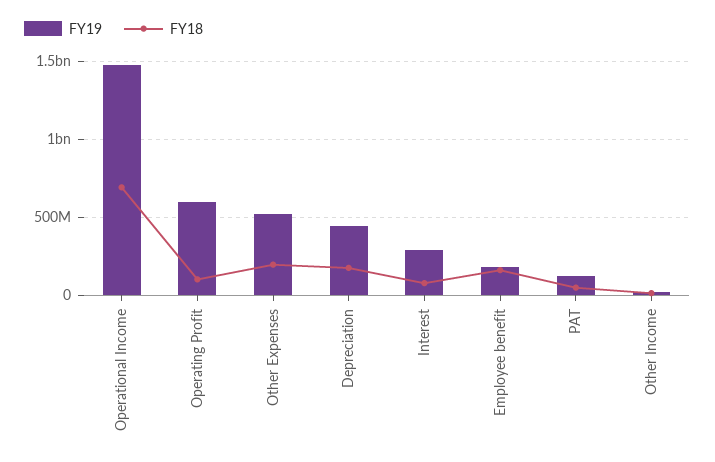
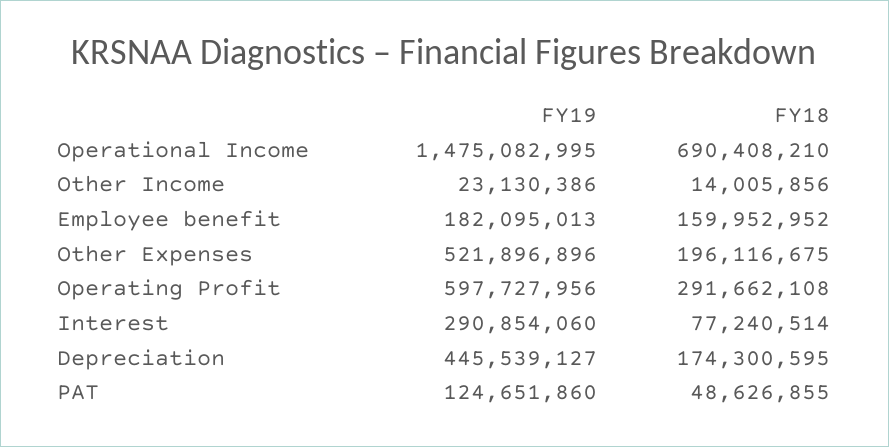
FY18, Operating Profit: 100000000 -> 291662108

